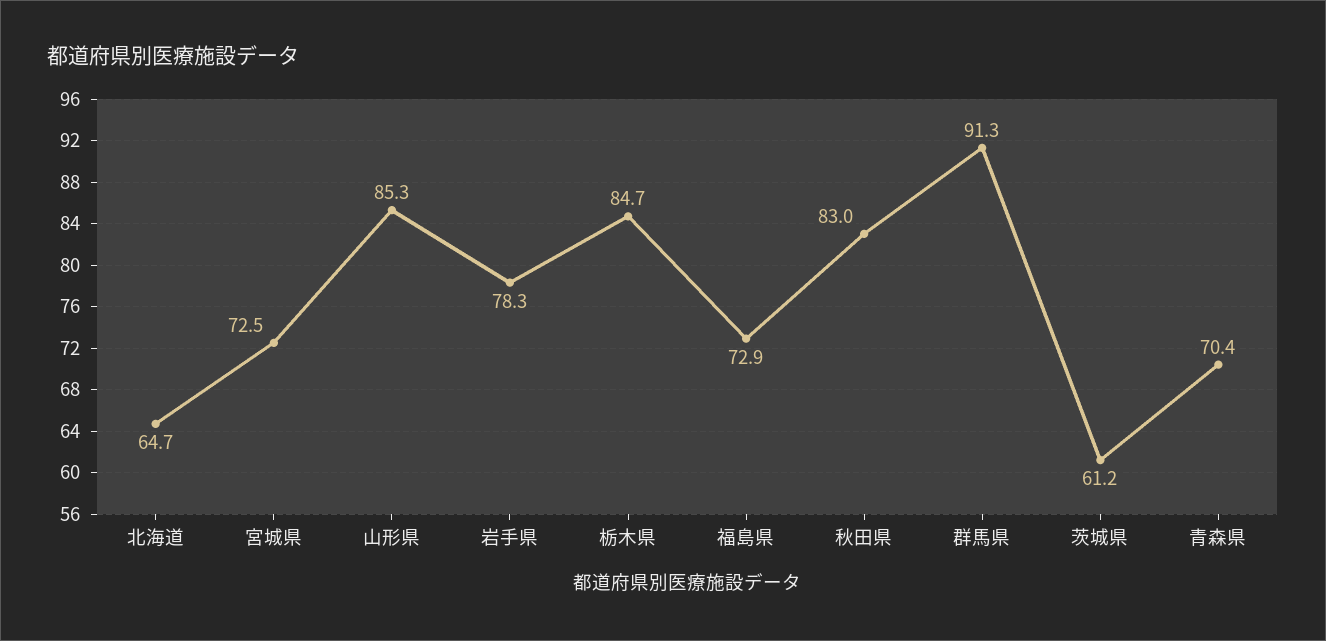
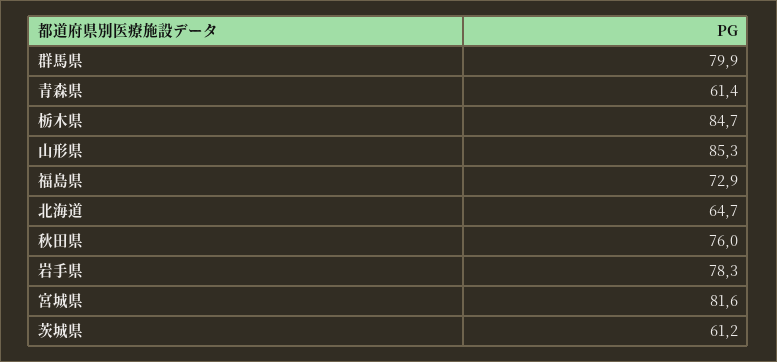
宮城県: 72.5 -> 81.6
秋田県: 83 -> 76
群馬県: 91.3 -> 79.9
青森県: 70.4 -> 61.4

